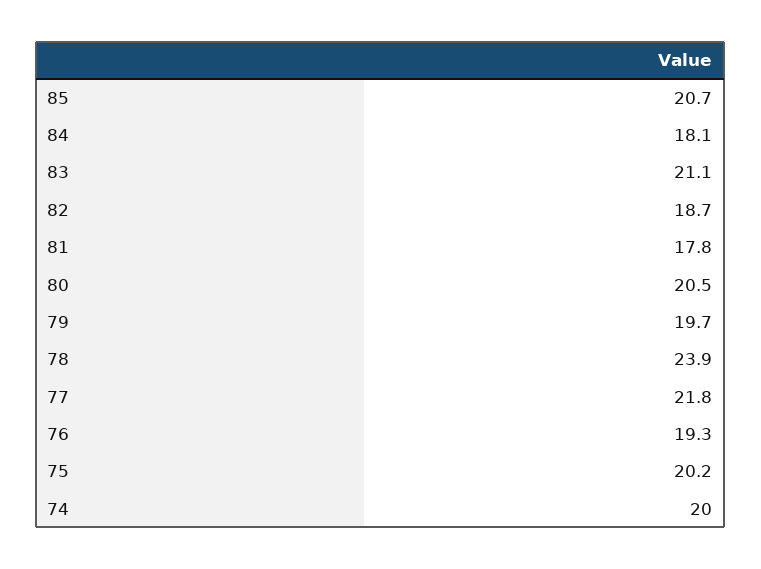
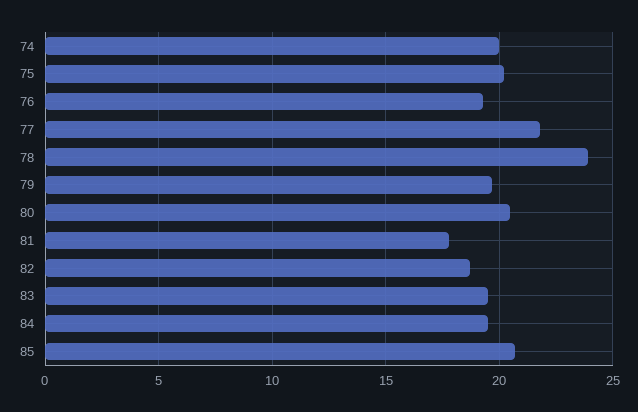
84: 18.1 -> 19.5
83: 21.1 -> 19.5

